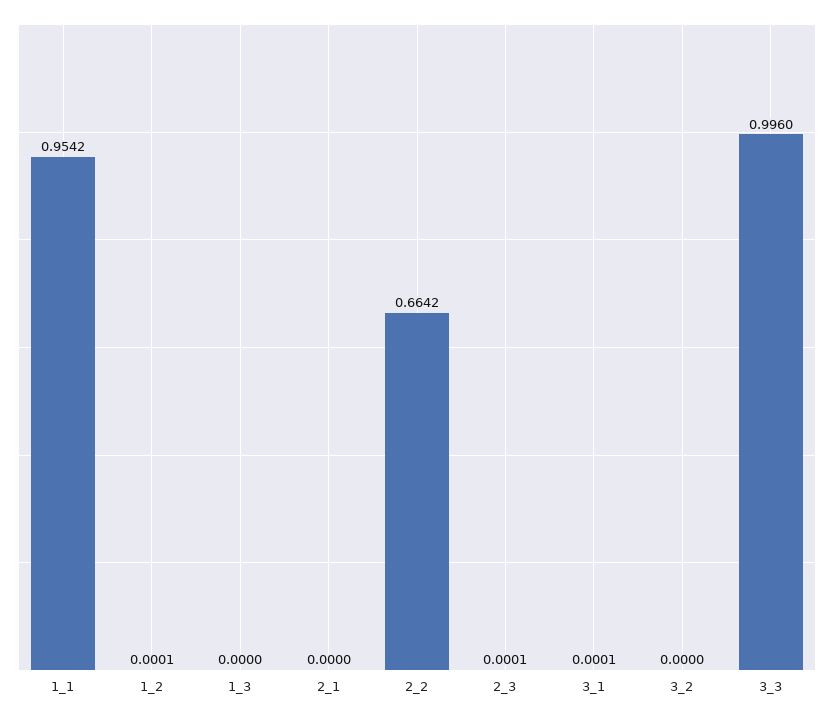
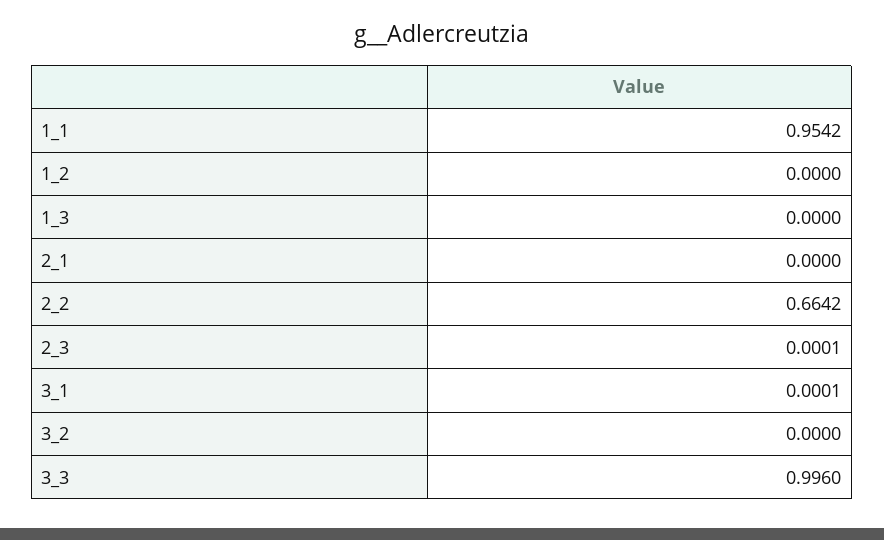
1_2: 0.0001 -> 0

